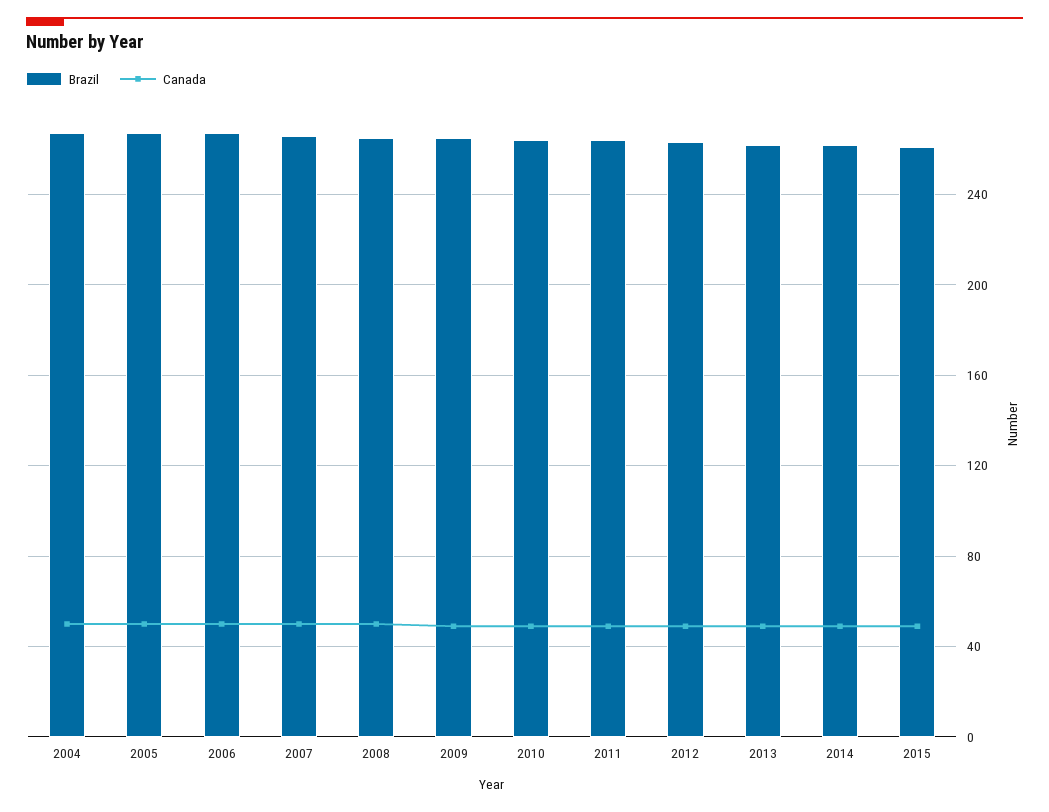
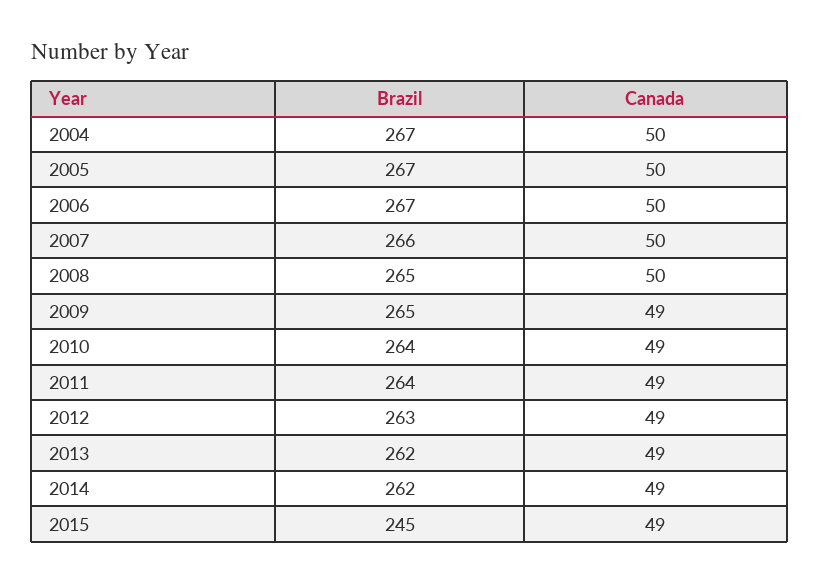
Brazil, 2015: 260 -> 245

